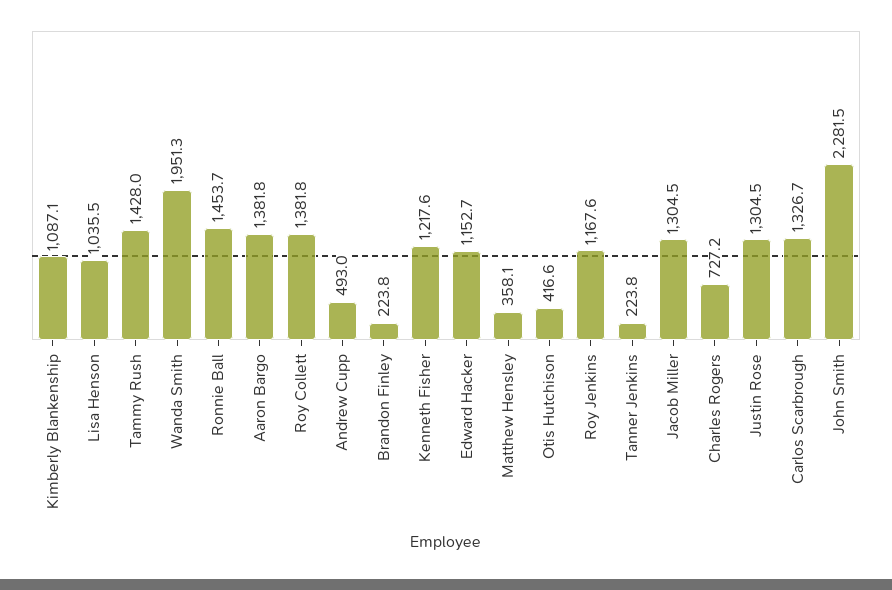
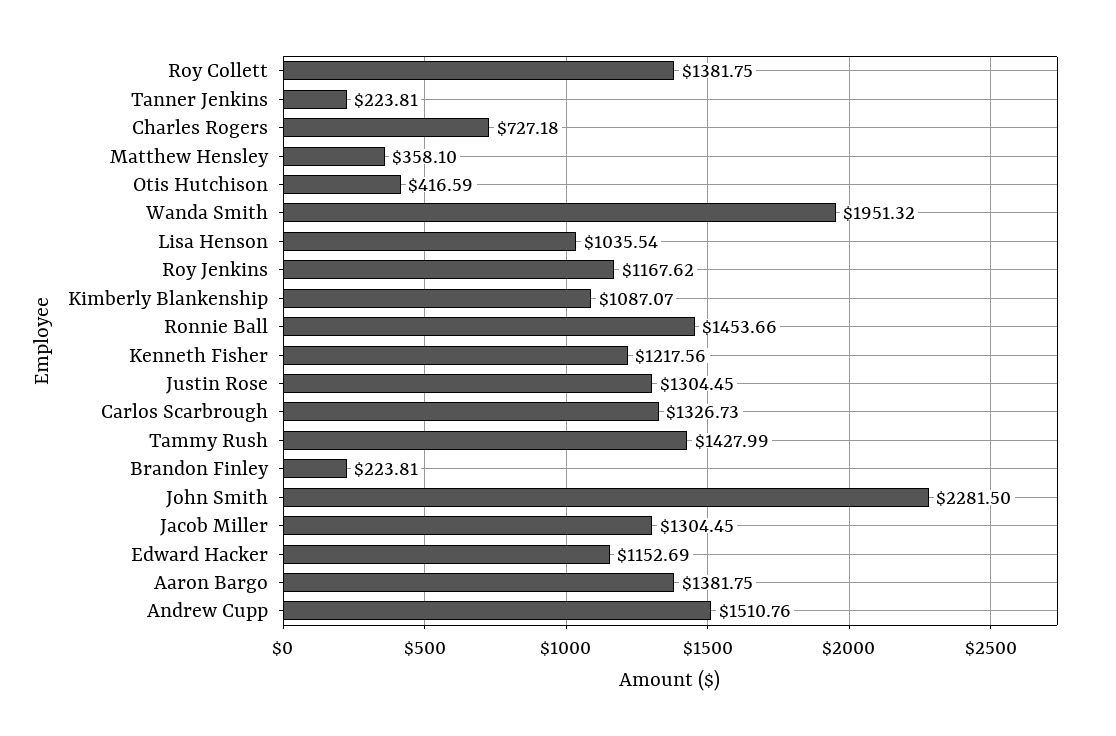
Andrew Cupp: 493 -> 1510.76

